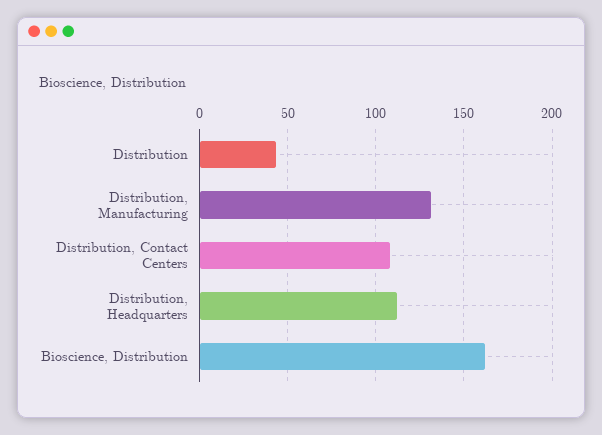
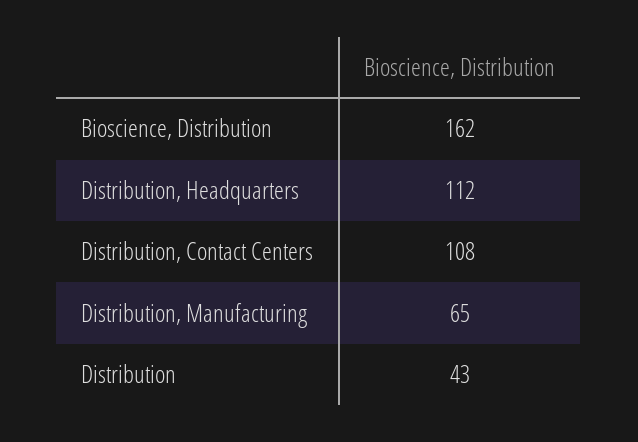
Distribution, Manufacturing: 130 -> 65

